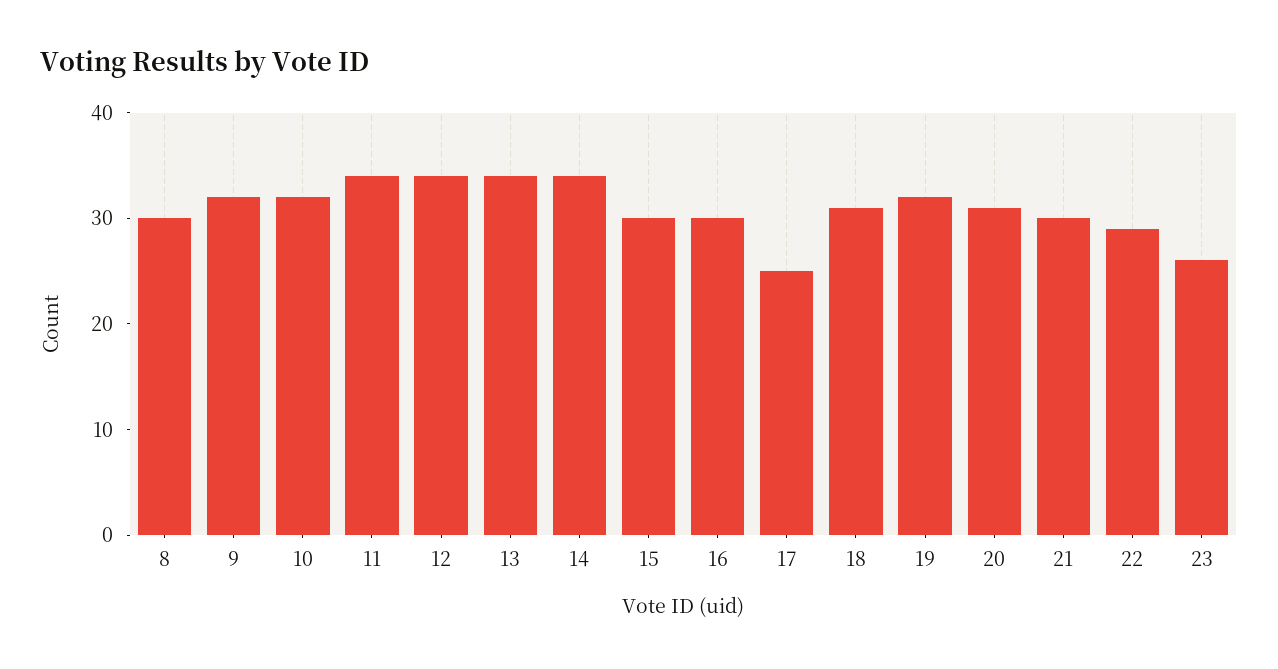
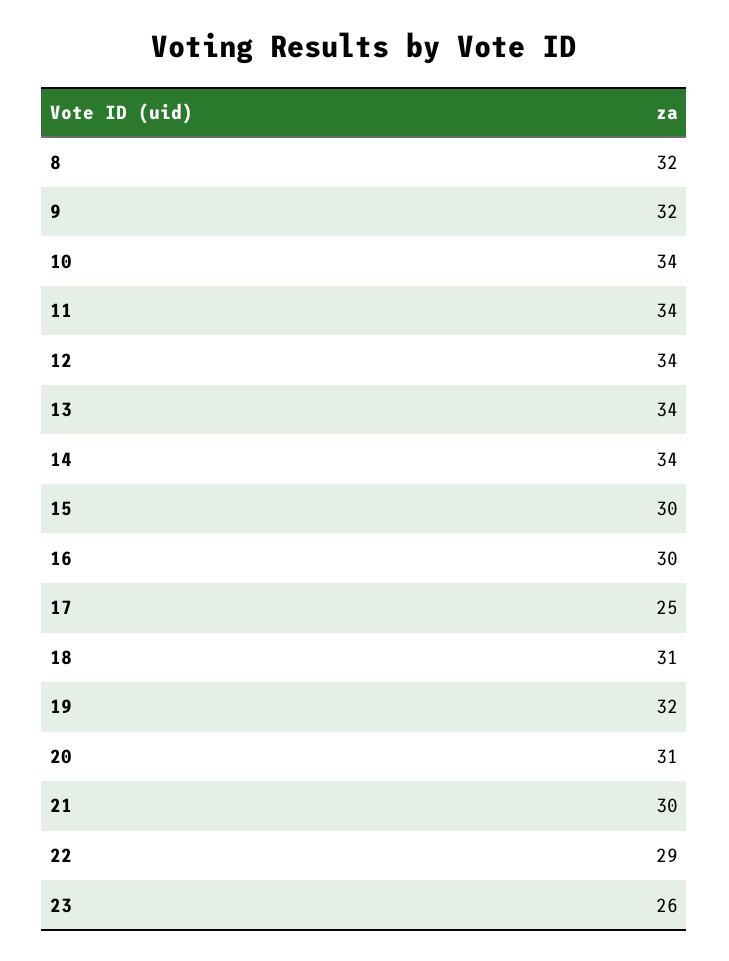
8: 30 -> 32
10: 32 -> 34

